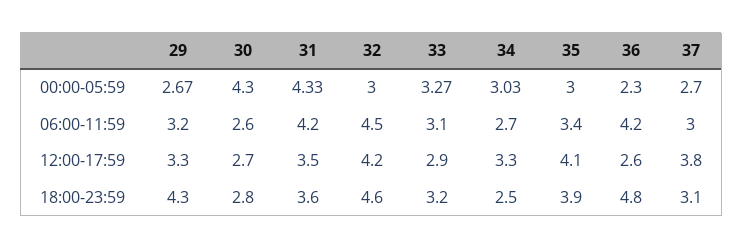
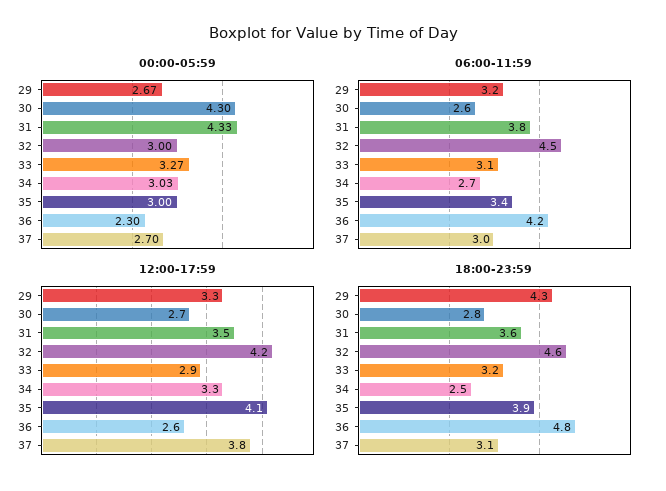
06:00-11:59, 31: 4.2 -> 3.8

